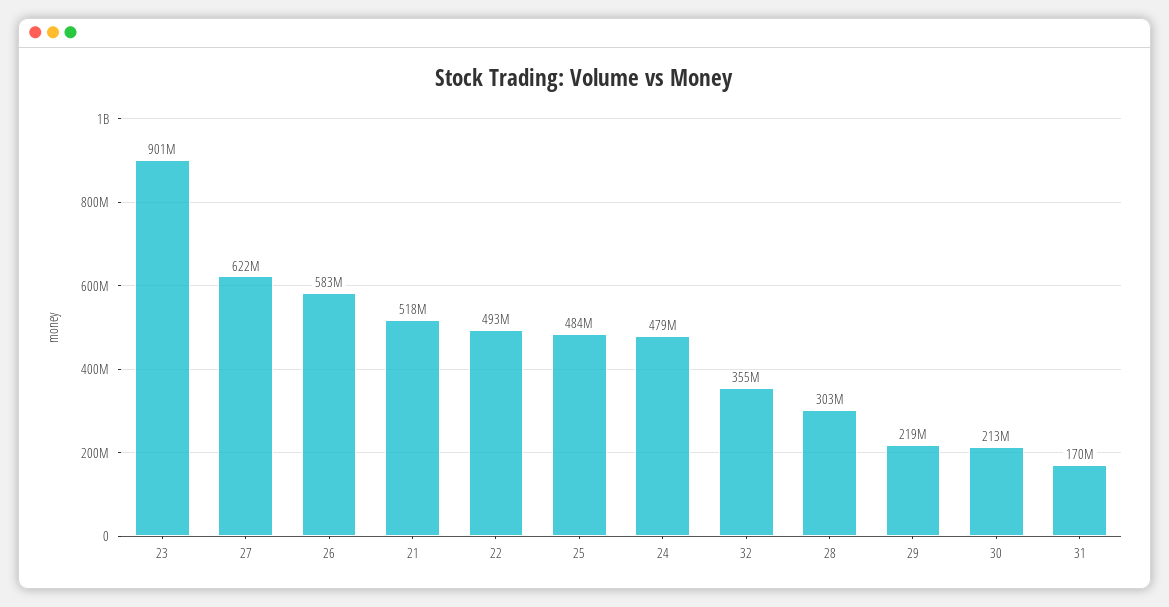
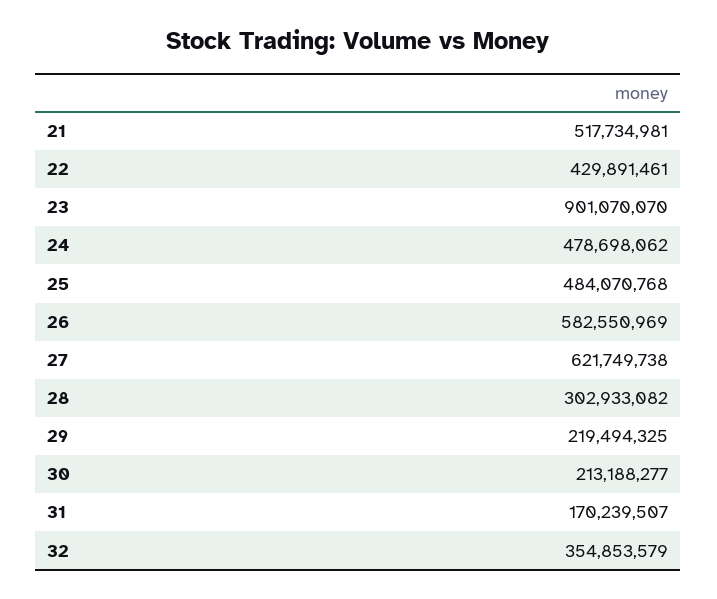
22: 493000000 -> 429891461

